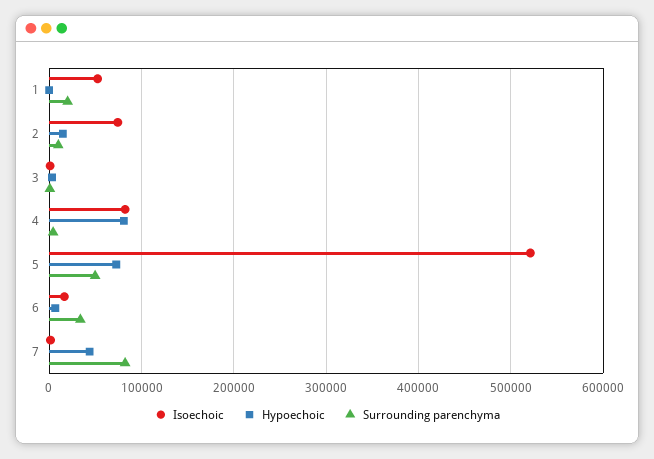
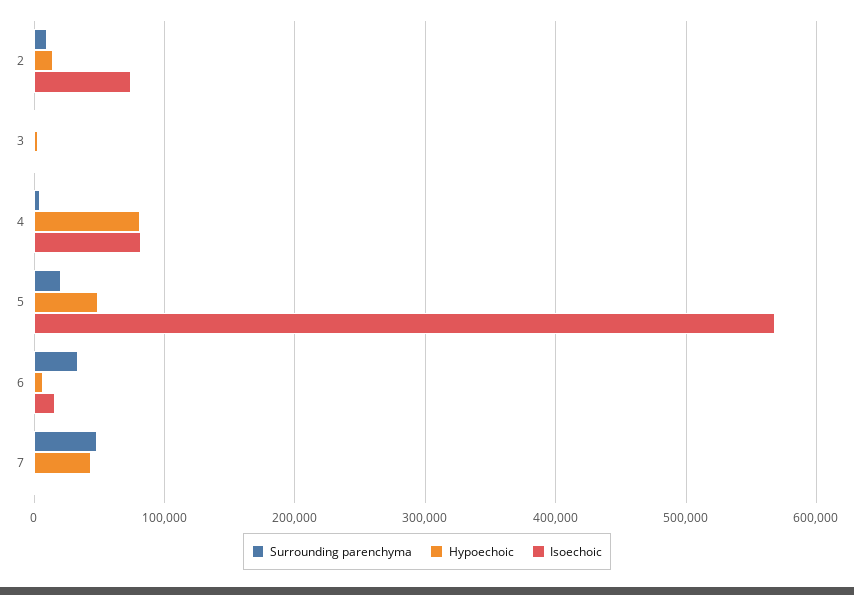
Isoechoic, 1: 50000 -> none
Hypoechoic, 1: 0 -> none
Surrounding parenchyma, 1: 20000 -> none
Isoechoic, 5: 520000 -> 570000
Hypoechoic, 5: 70000 -> 50000
Surrounding parenchyma, 5: 50000 -> 20000
Surrounding parenchyma, 7: 80000 -> 50000

